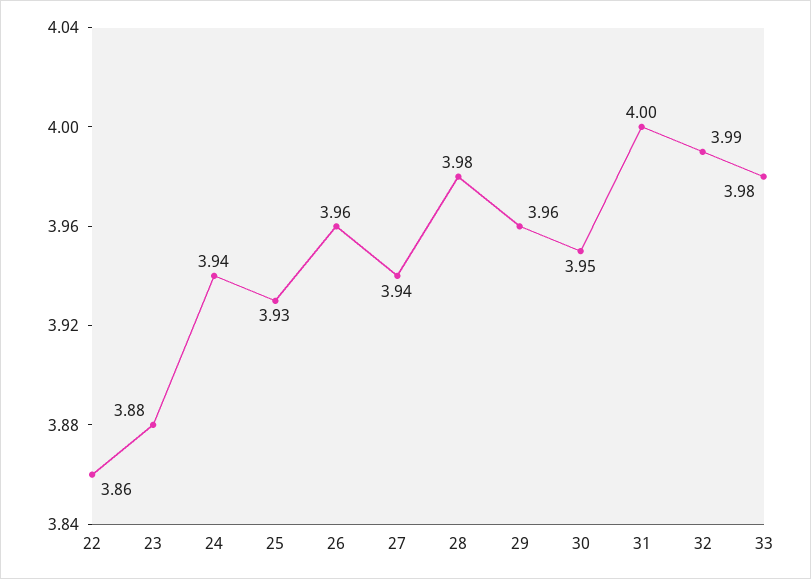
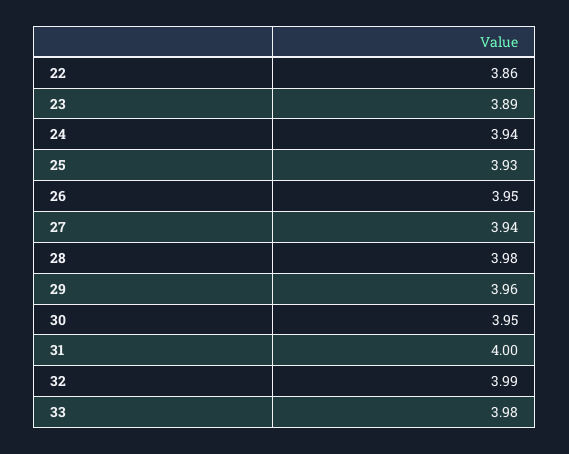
23: 3.88 -> 3.89
26: 3.96 -> 3.95

